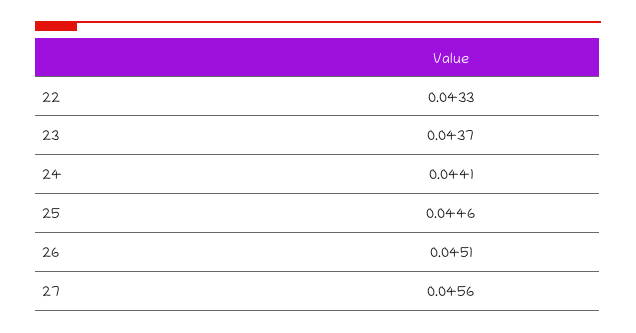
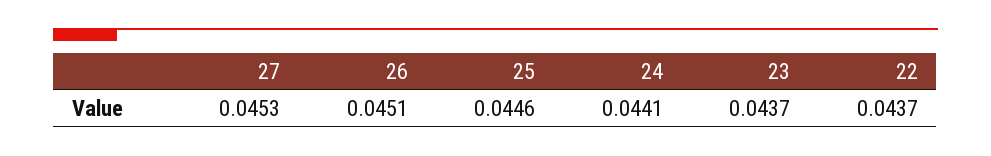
22: 0.0433 -> 0.0437
27: 0.0456 -> 0.0453

